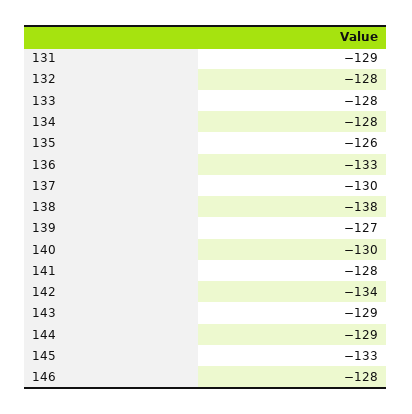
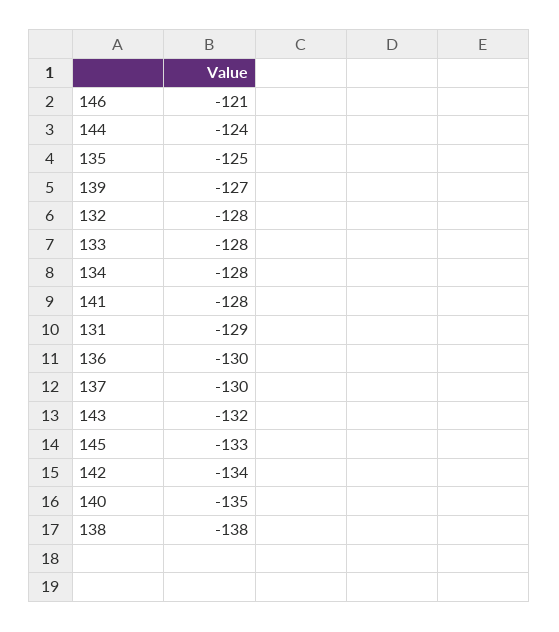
135: -126 -> -125
136: -133 -> -130
140: -130 -> -135
143: -129 -> -132
144: -129 -> -124
146: -128 -> -121

